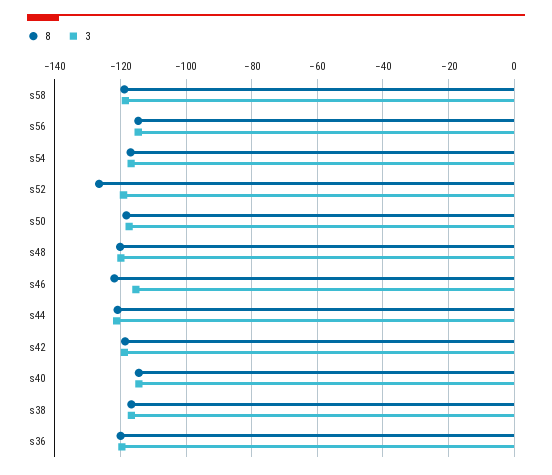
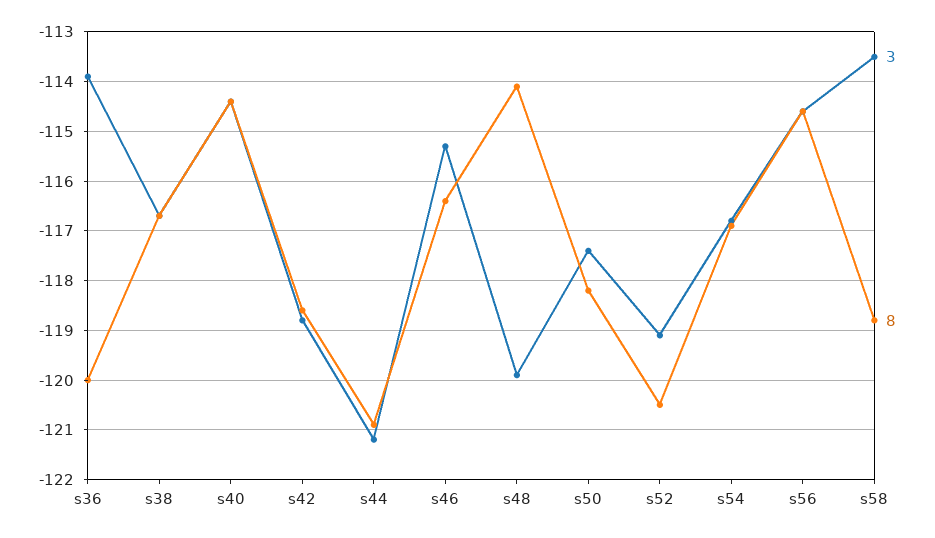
3, s58: -118 -> -113.5
8, s52: -126 -> -120.5
8, s48: -120 -> -114
8, s46: -122 -> -116.5
3, s36: -120 -> -114

